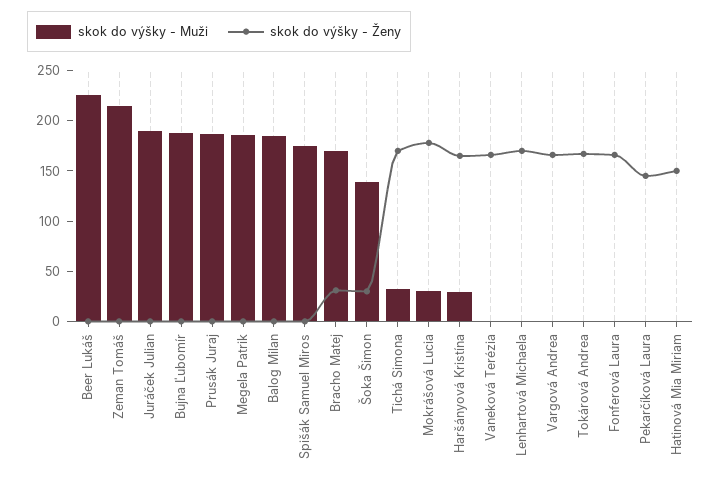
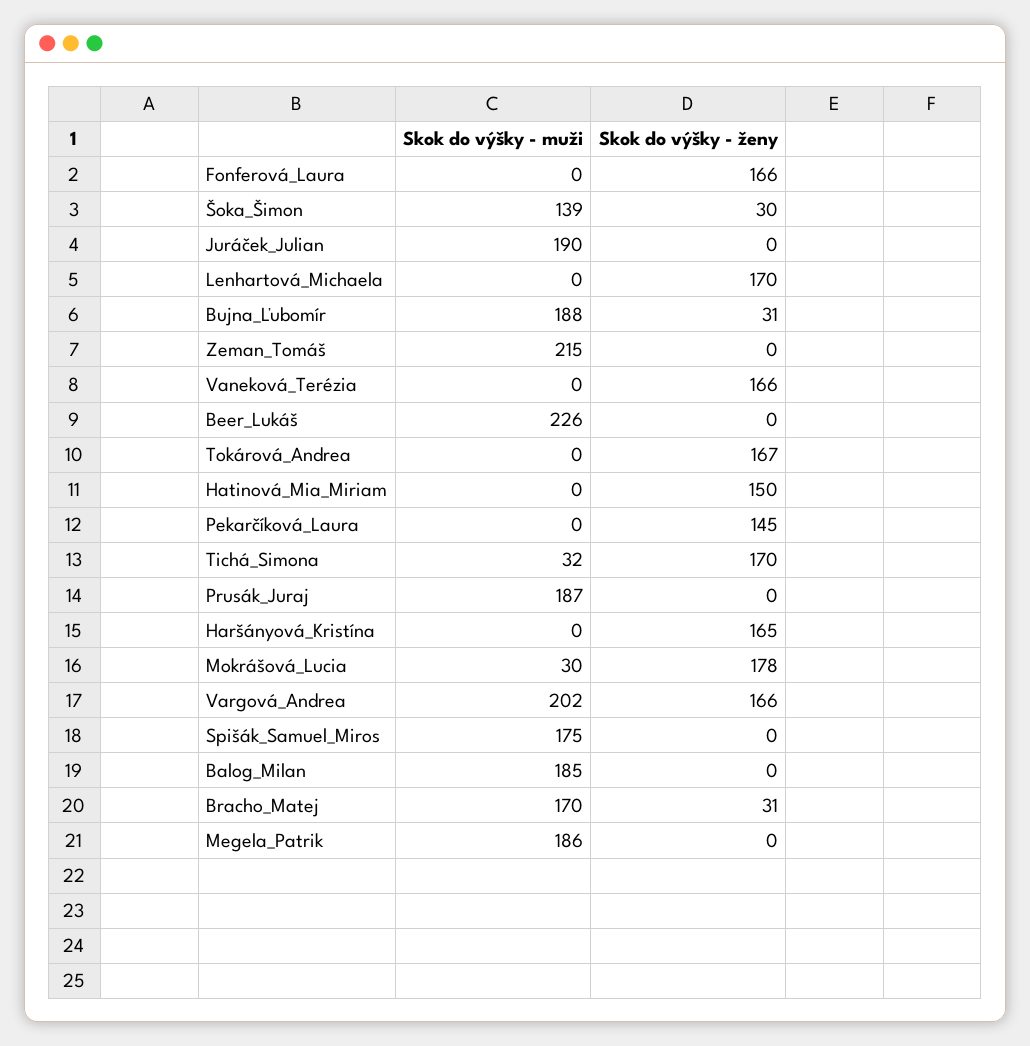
skok do výšky - Ženy, Bujna Ľubomír: 0 -> 31
skok do výšky - Muži, Haršányová Kristína: 30 -> 0
skok do výšky - Muži, Vargová Andrea: 0 -> 202

